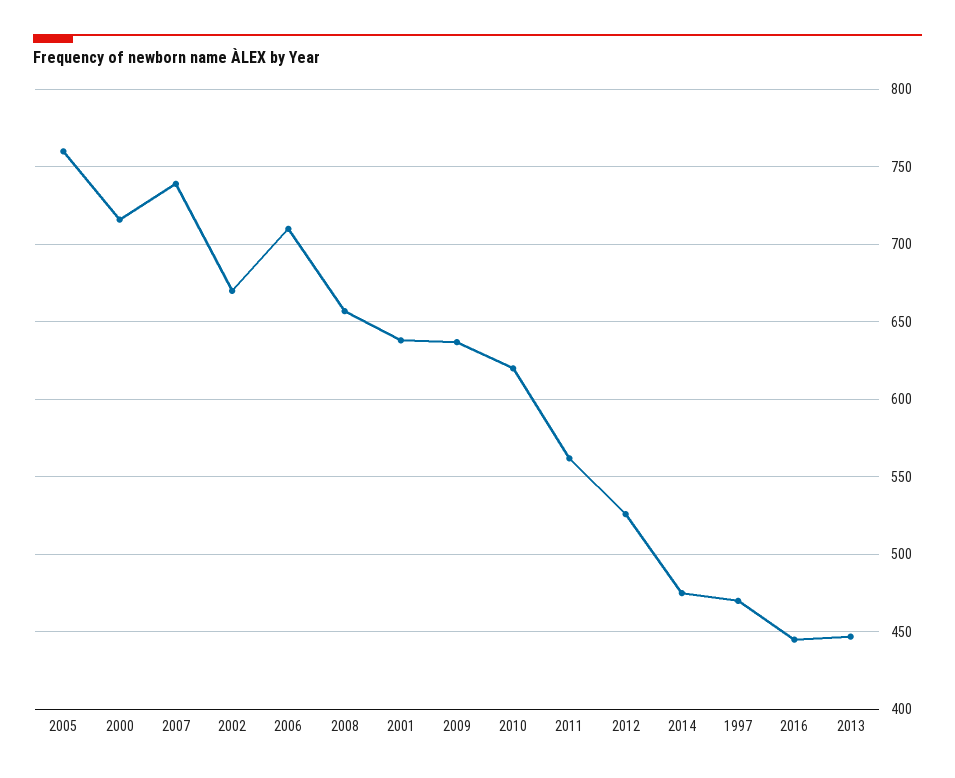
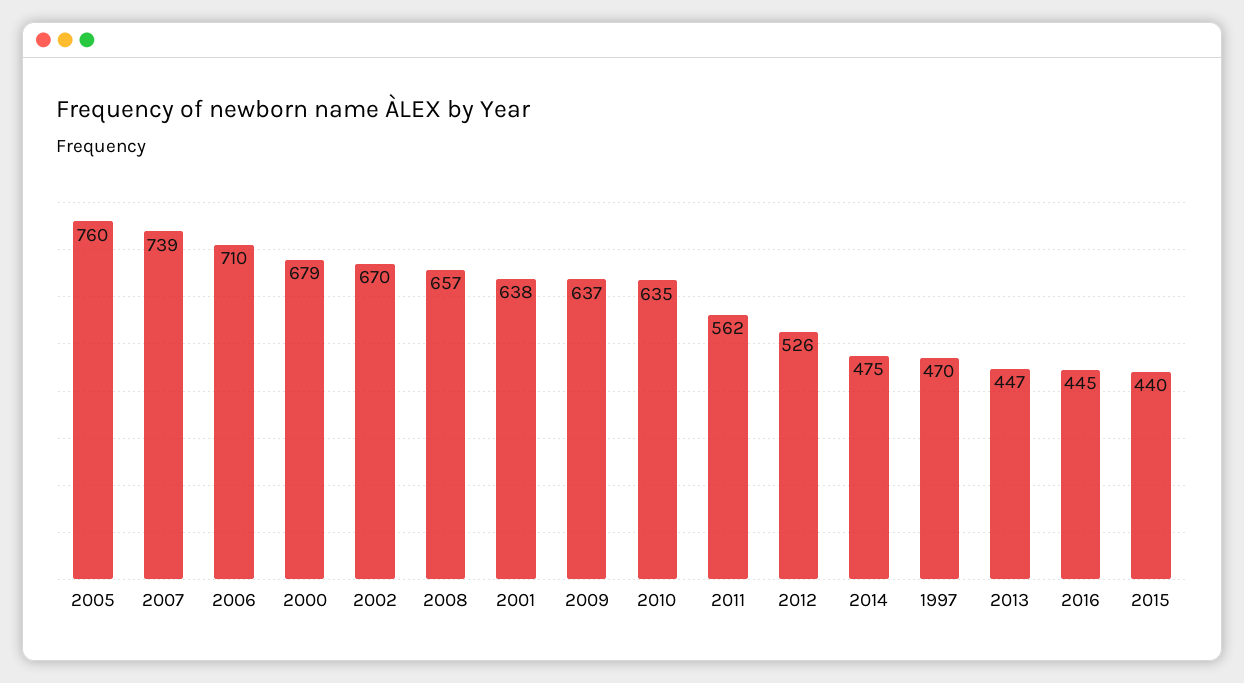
2000: 715 -> 679
2010: 620 -> 635
2015: none -> 440

